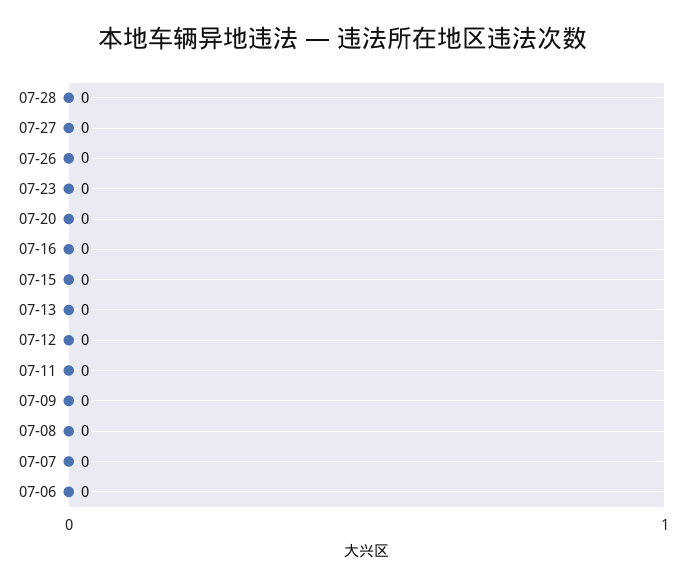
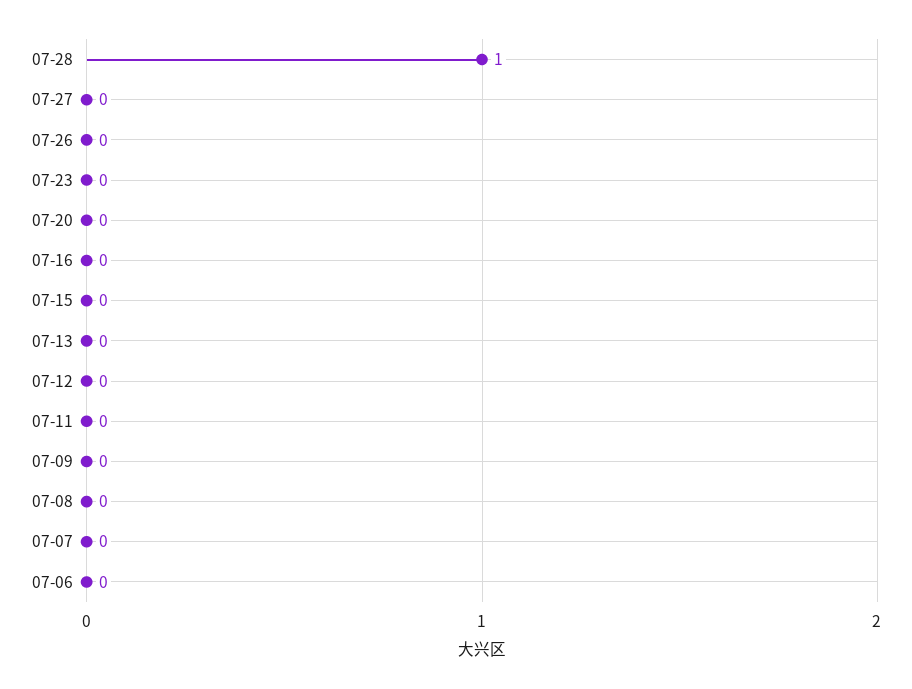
07-28: 0 -> 1

